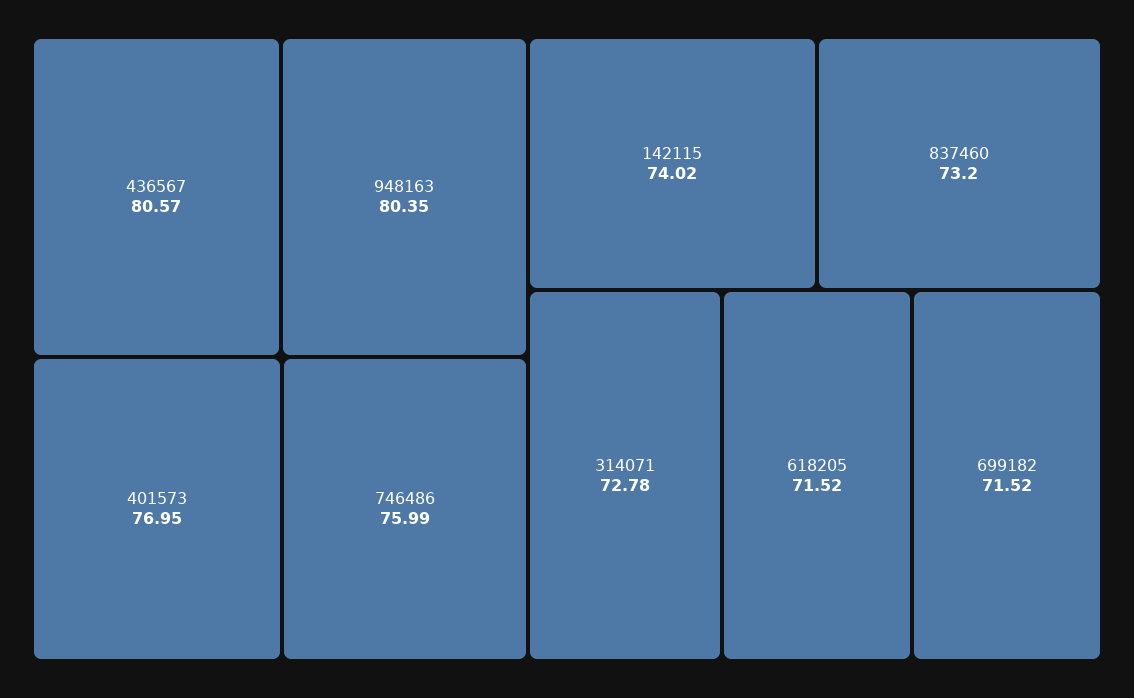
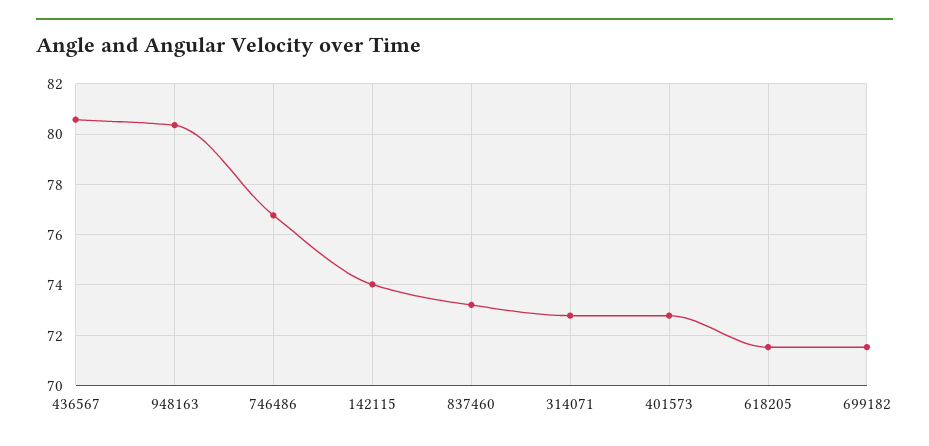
401573: 76.95 -> 72.75
746486: 75.99 -> 76.75

